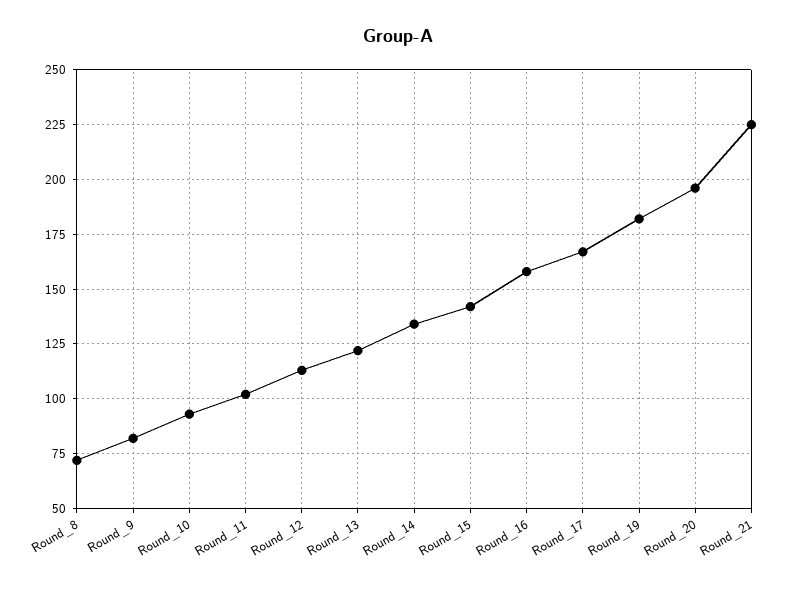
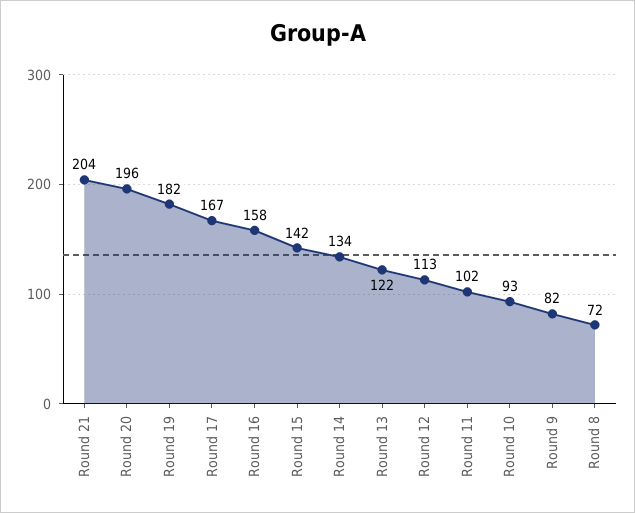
Round_21: 225 -> 204

